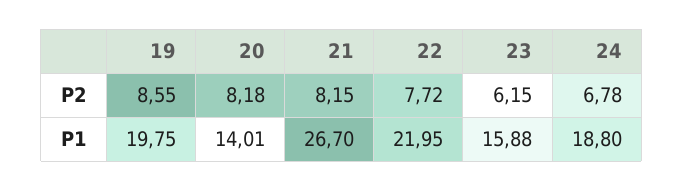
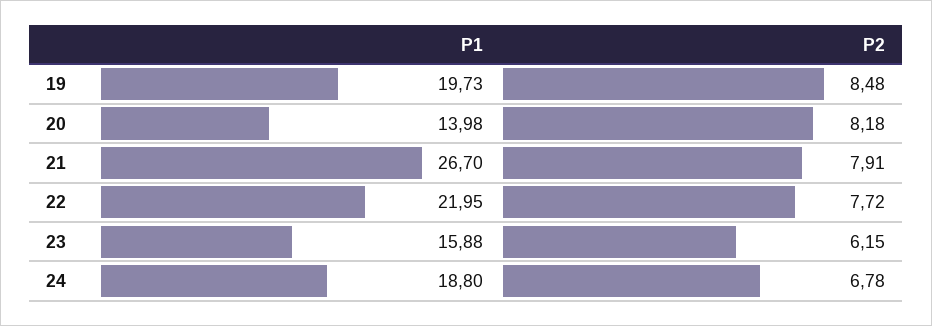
19, P2: 8.55 -> 8.48
21, P2: 8.15 -> 7.91
19, P1: 19.75 -> 19.73
20, P1: 14.01 -> 13.98

